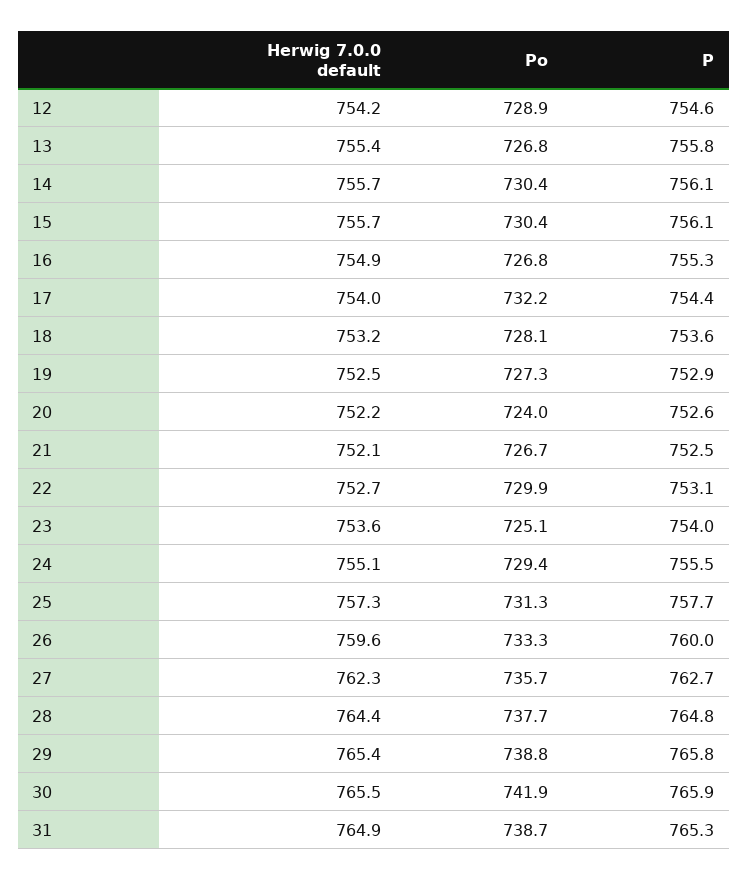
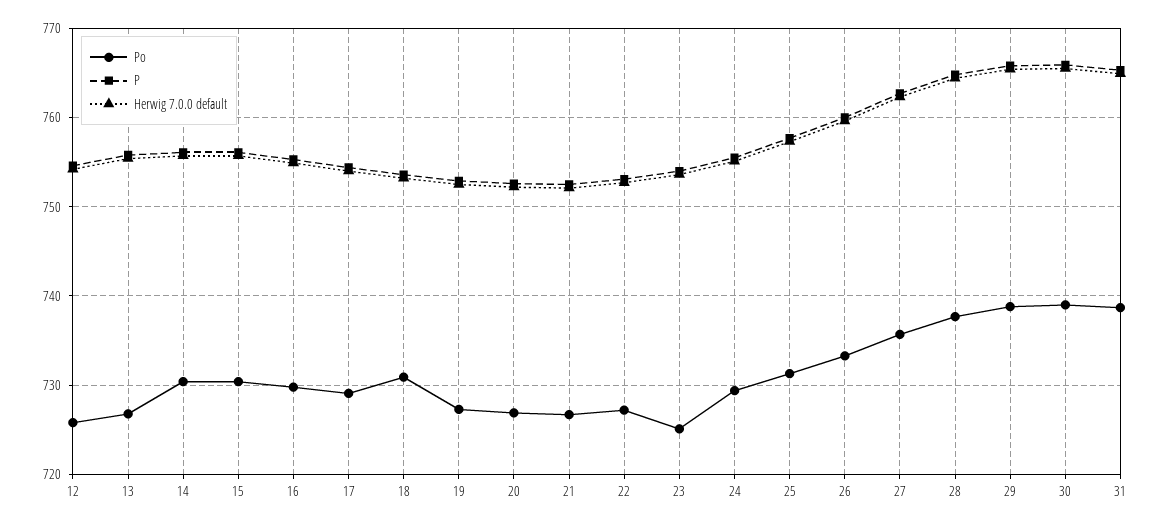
Po, 12: 728.9 -> 726
Po, 16: 726.8 -> 730
Po, 17: 732.2 -> 729
Po, 18: 728.1 -> 731
Po, 20: 724 -> 727
Po, 22: 729.9 -> 727
Po, 30: 741.9 -> 739

